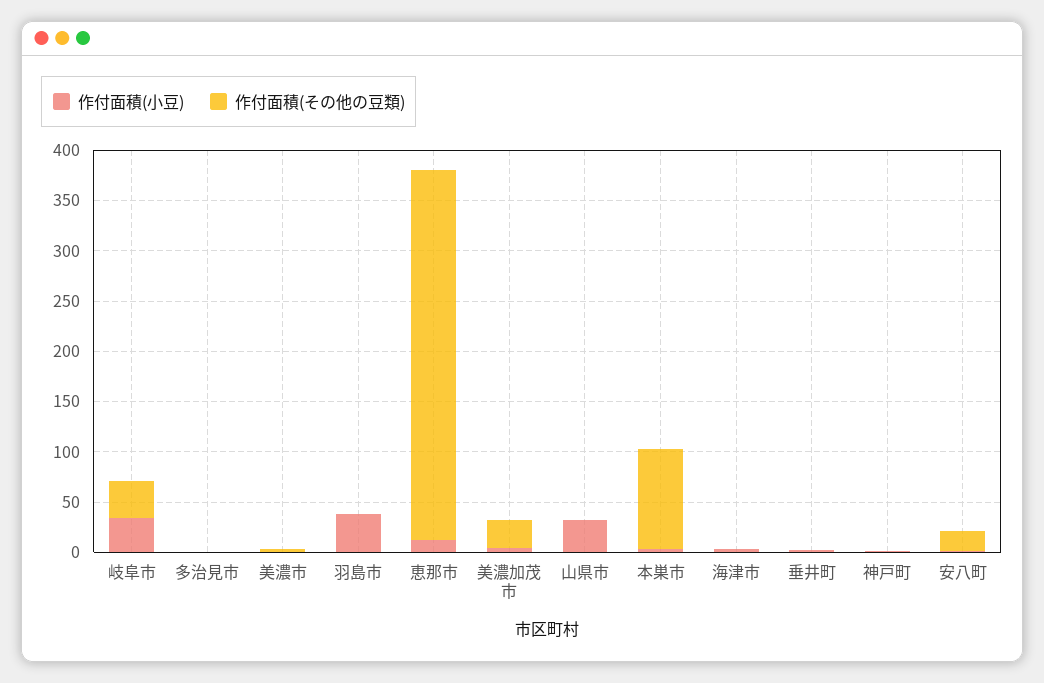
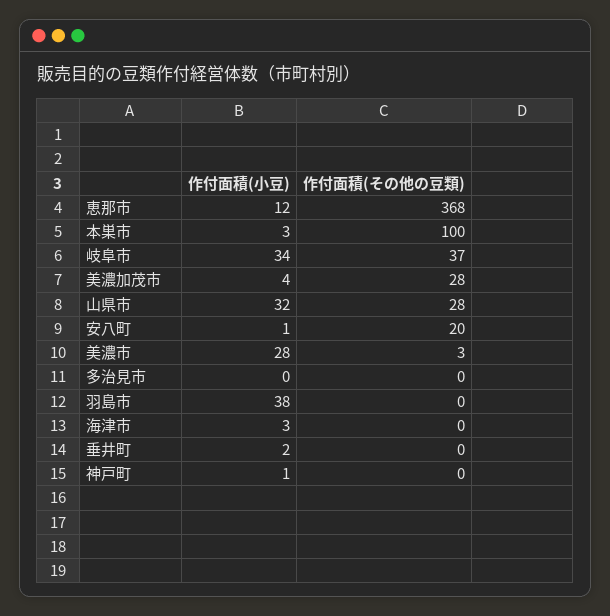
作付面積(小豆), 美濃市: 0 -> 28
作付面積(その他の豆類), 山県市: 0 -> 28

